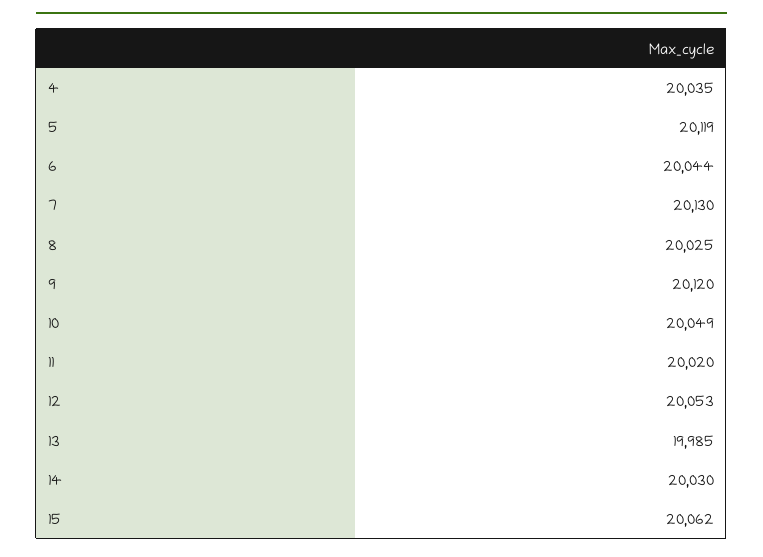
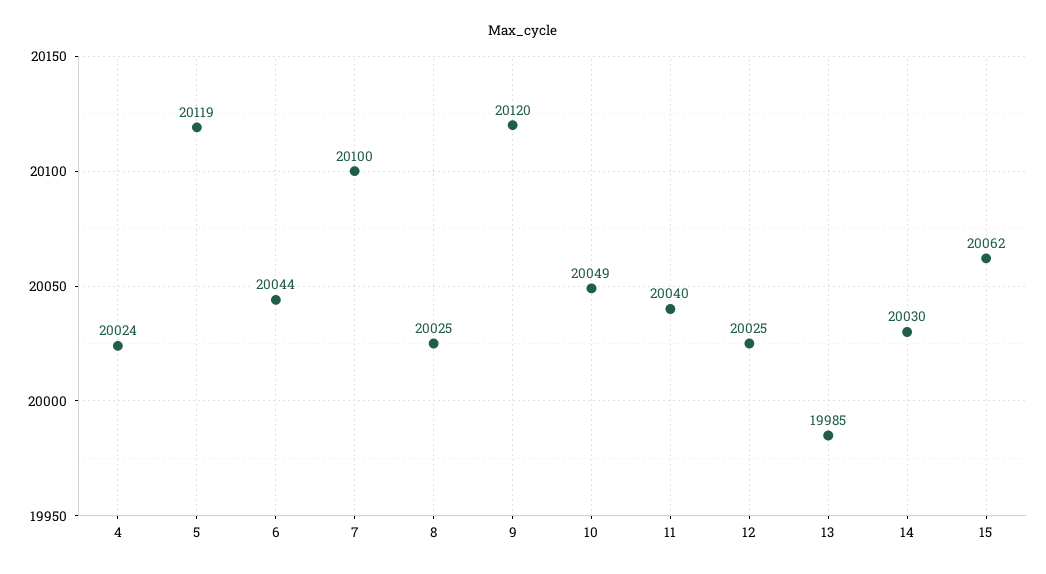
4: 20035 -> 20024
7: 20130 -> 20100
11: 20020 -> 20040
12: 20053 -> 20025

